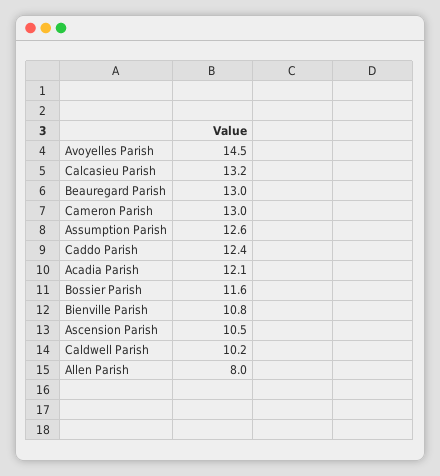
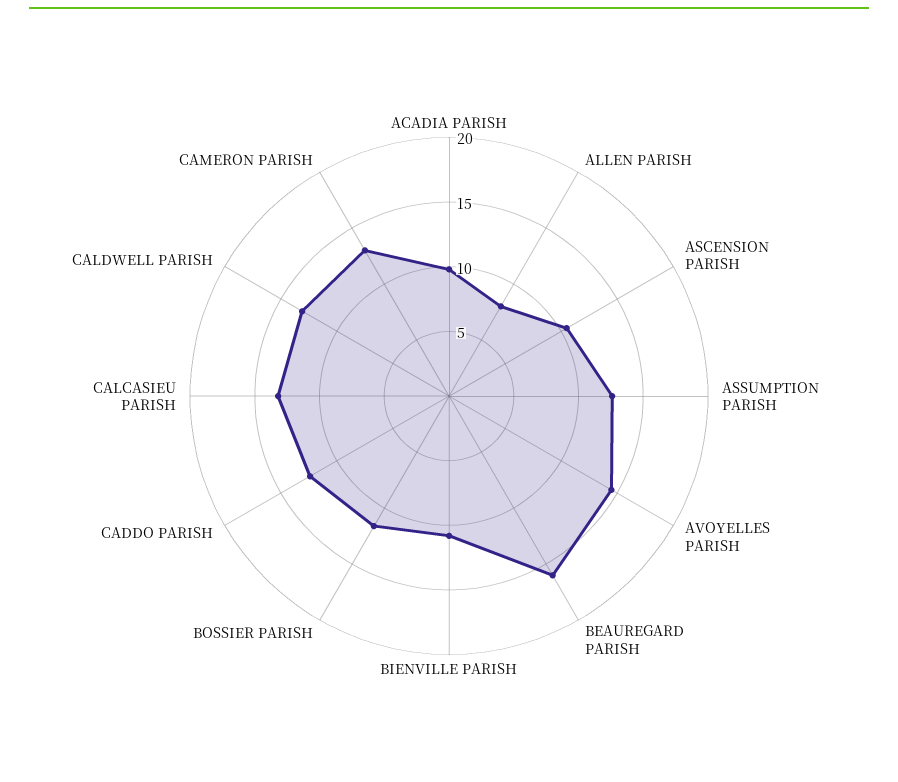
Beauregard Parish: 13 -> 16
Acadia Parish: 12.1 -> 10
Caldwell Parish: 10.2 -> 13

